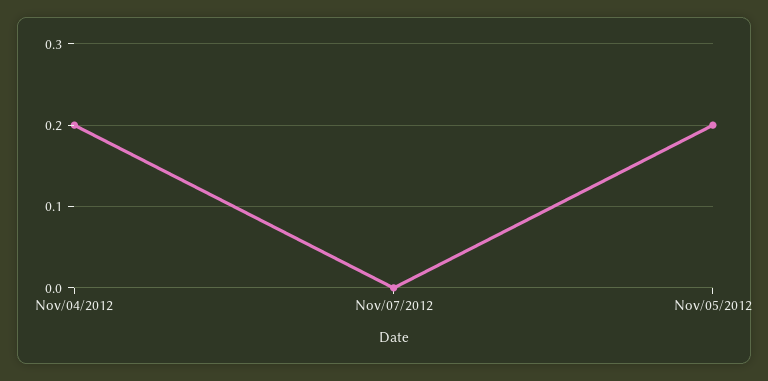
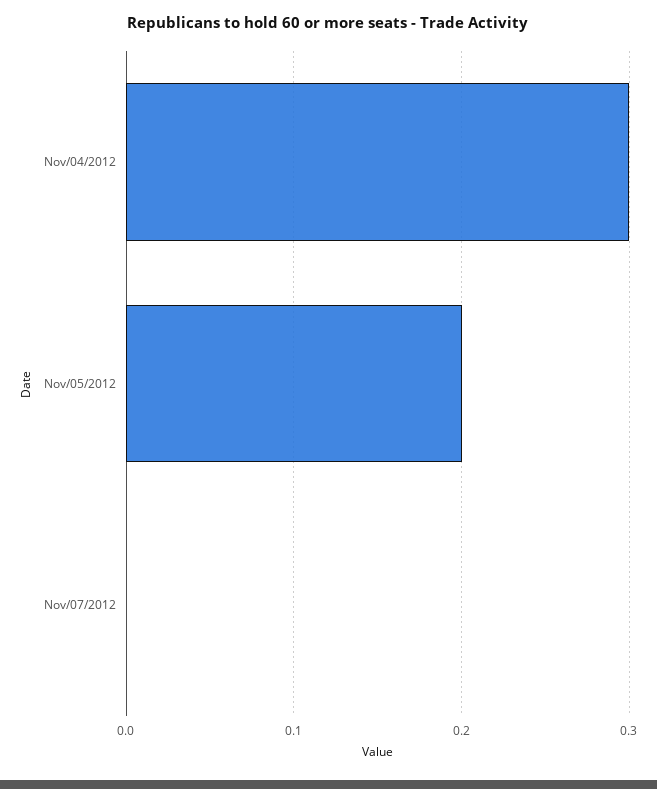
Nov/04/2012: 0.2 -> 0.3

